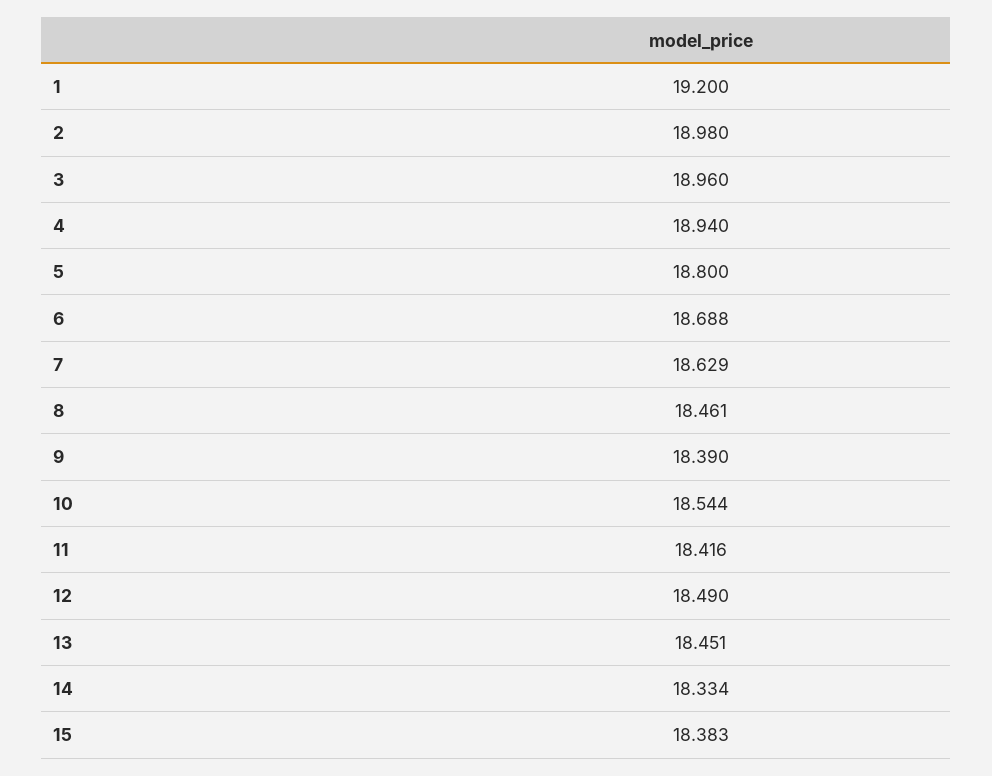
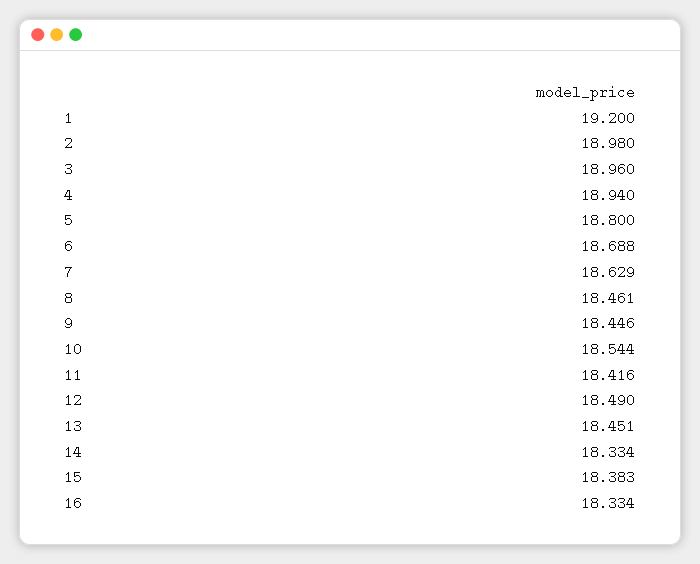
9: 18.39 -> 18.446
16: none -> 18.334

